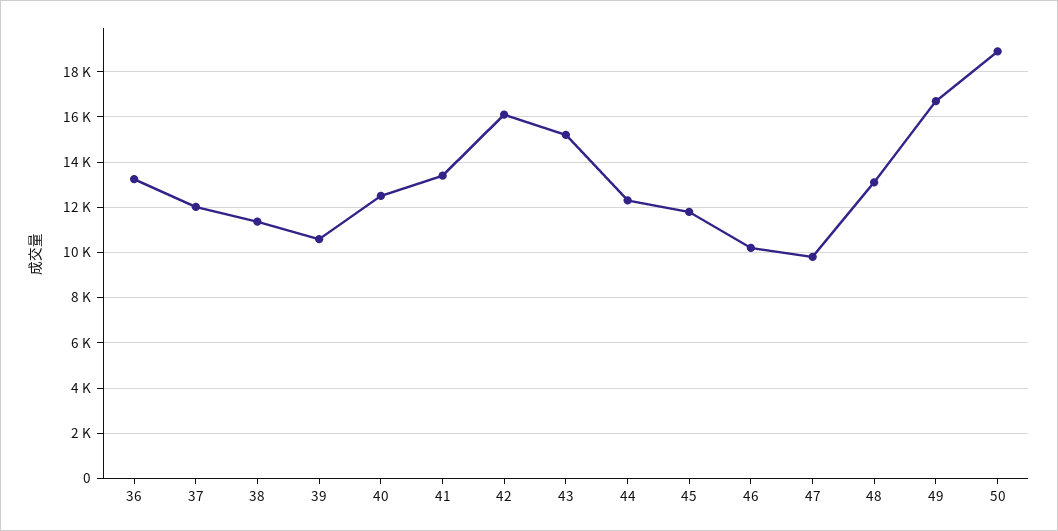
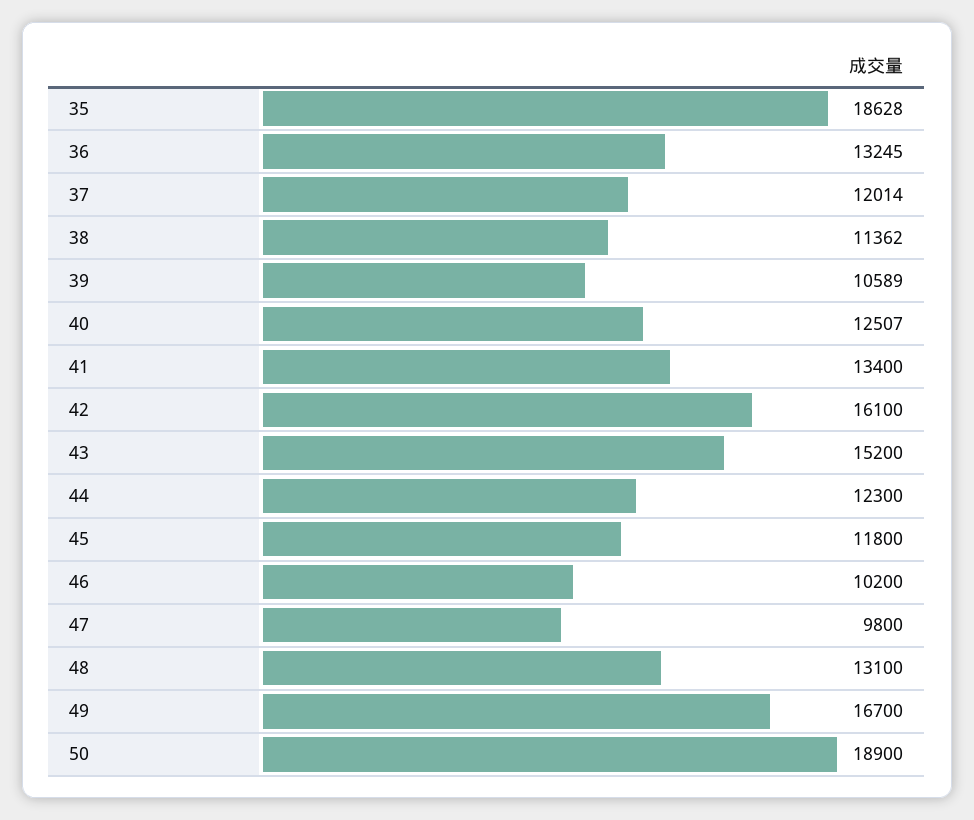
35: none -> 18628

